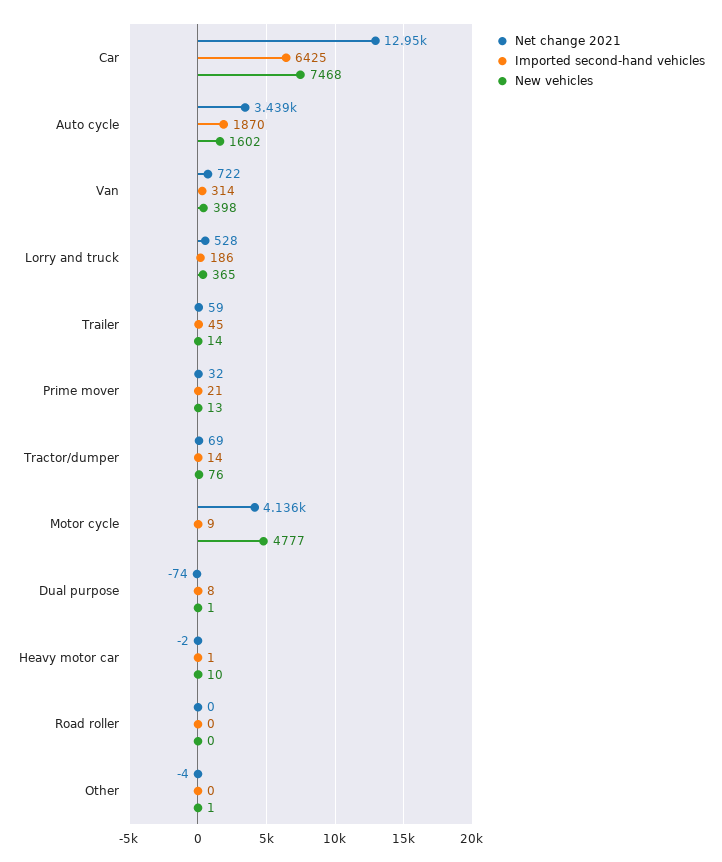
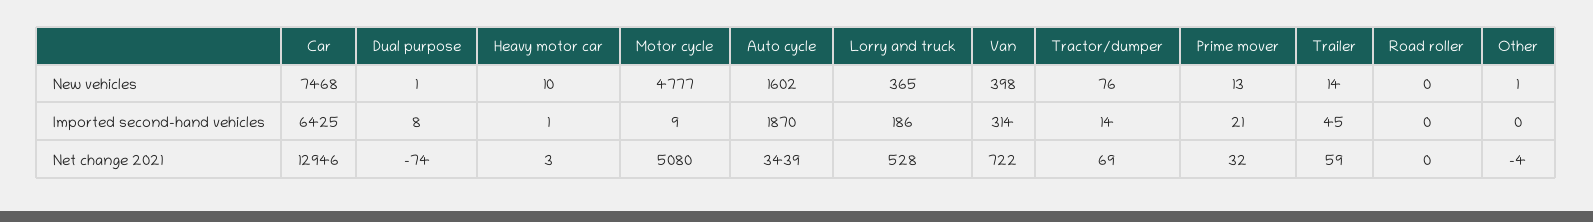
Net change 2021, Motor cycle: 4136 -> 5080
Net change 2021, Heavy motor car: -2 -> 3

